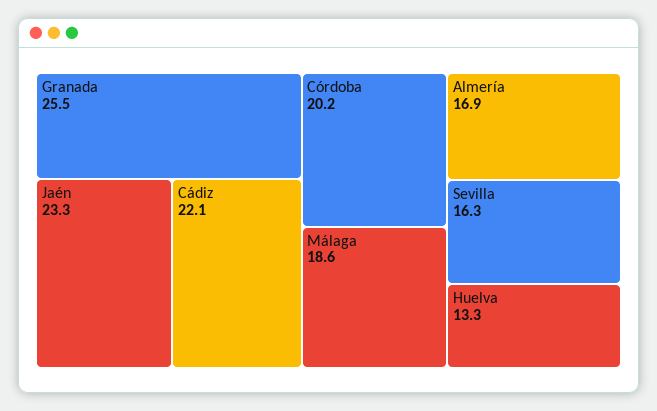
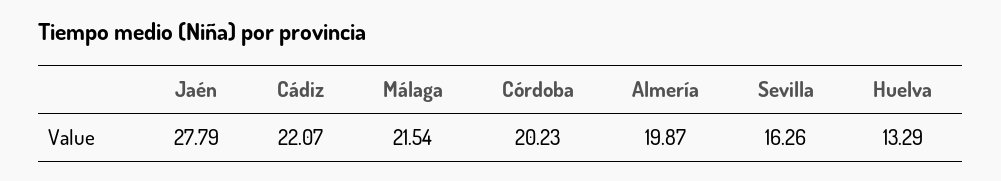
Granada: 25.5 -> none
Jaén: 23.3 -> 27.79
Málaga: 18.6 -> 21.54
Almería: 16.9 -> 19.87

